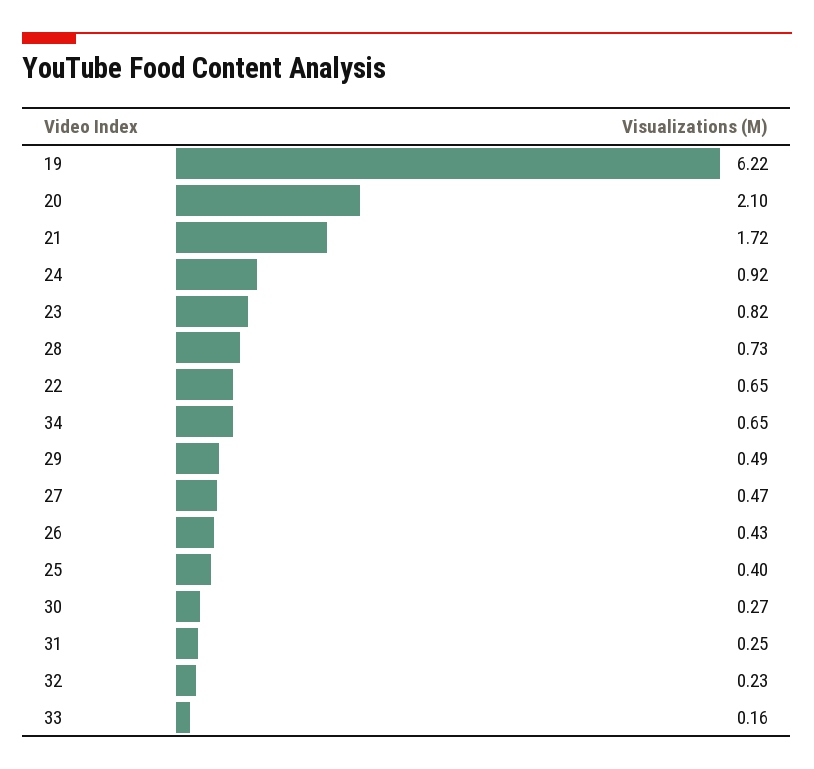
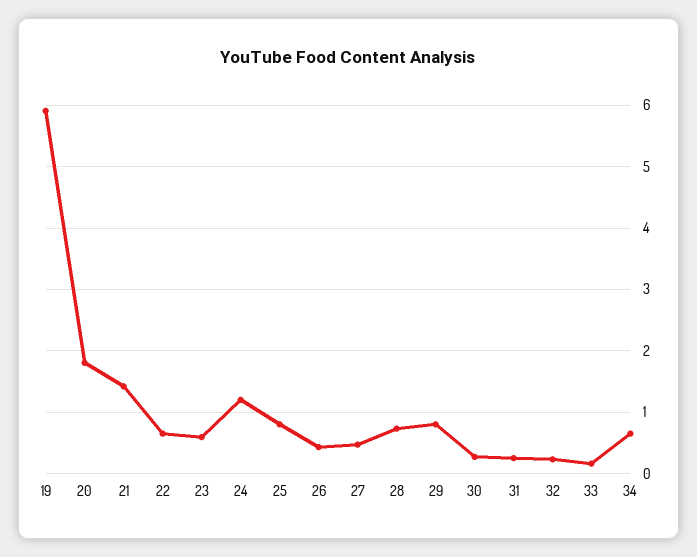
19: 6.22 -> 5.9
20: 2.1 -> 1.8
21: 1.72 -> 1.4
24: 0.92 -> 1.2
23: 0.82 -> 0.6
29: 0.49 -> 0.8
25: 0.4 -> 0.8

